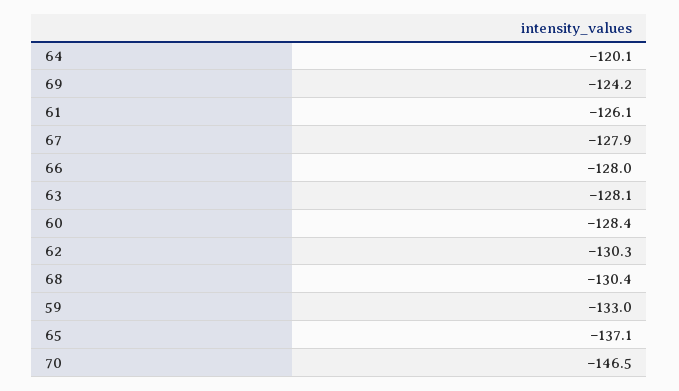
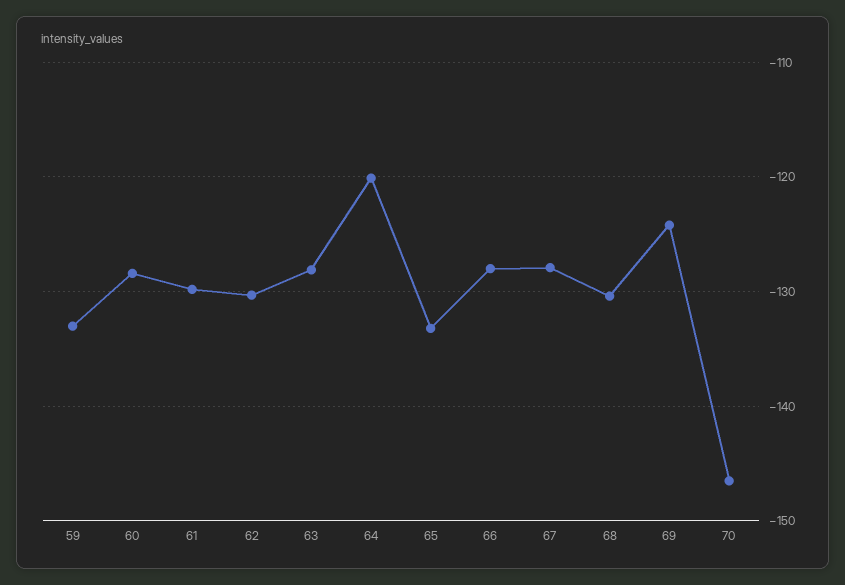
61: -126.1 -> -130
65: -137.1 -> -133

